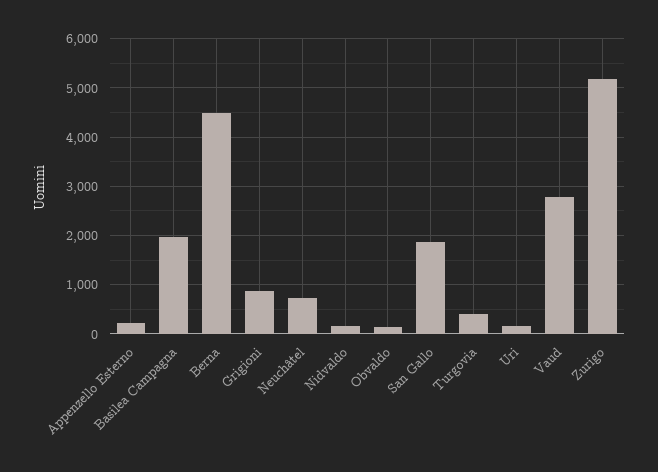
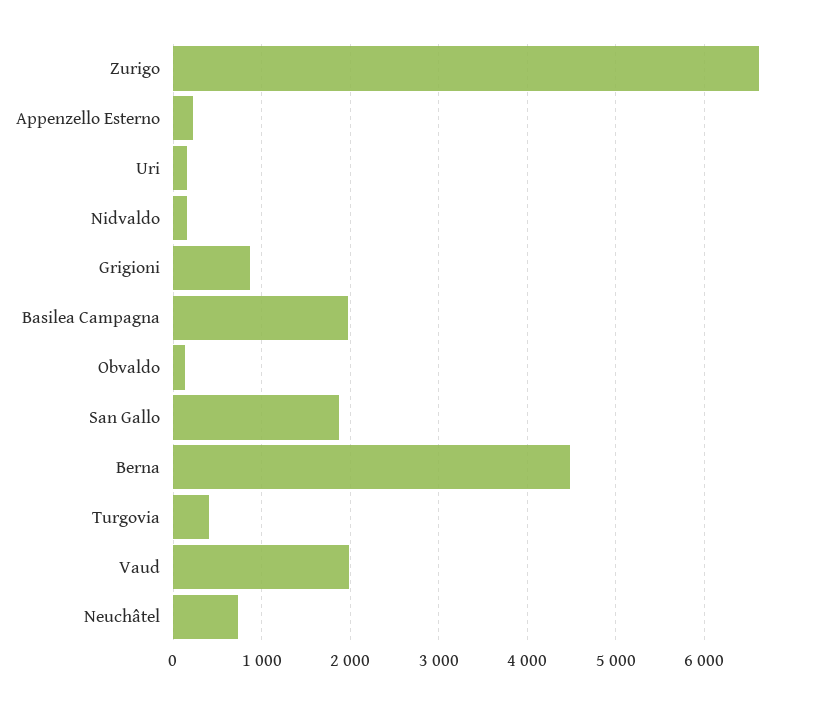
Vaud: 2800 -> 2000
Zurigo: 5200 -> 6600

